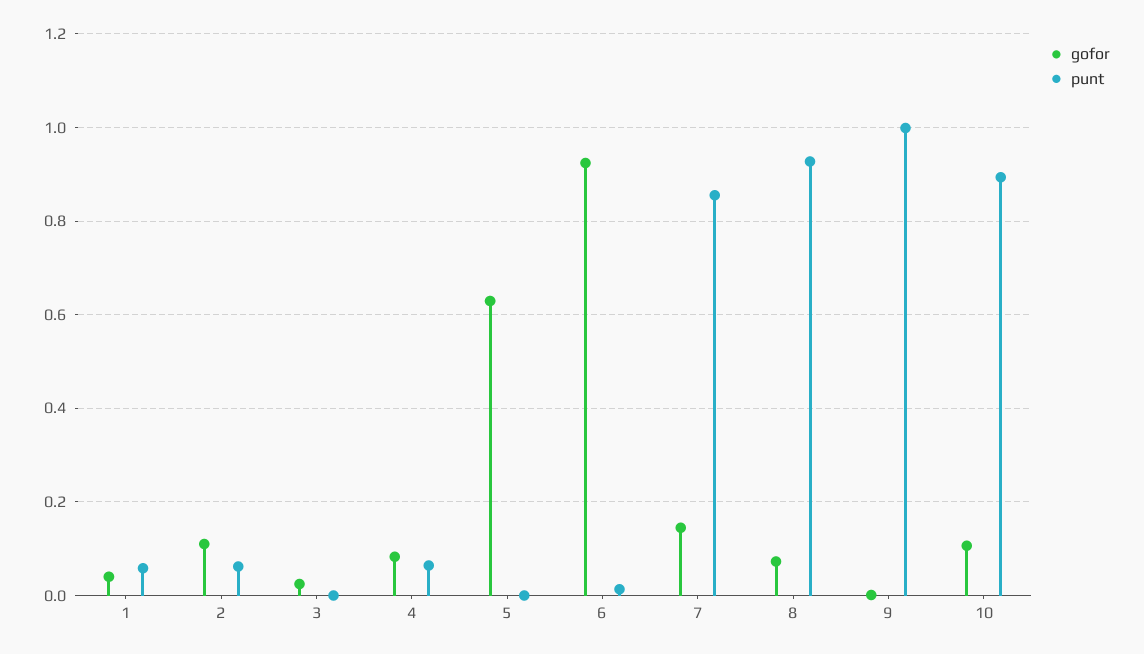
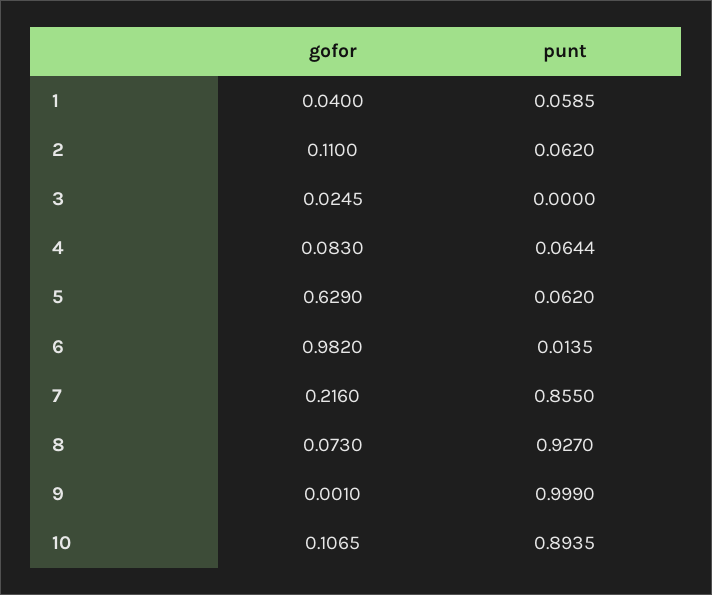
punt, 5: 0 -> 0.062
gofor, 6: 0.92 -> 0.982
gofor, 7: 0.14 -> 0.216

